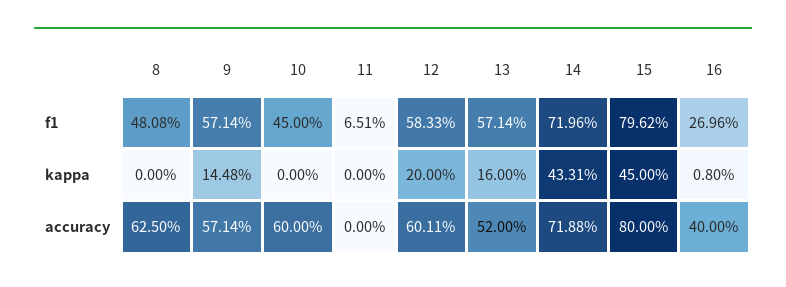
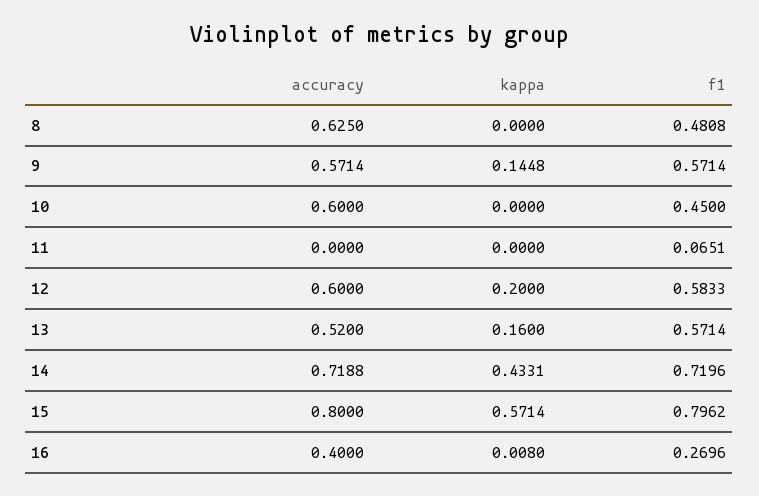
15, kappa: 0.45 -> 0.5714
12, accuracy: 0.6011 -> 0.6

